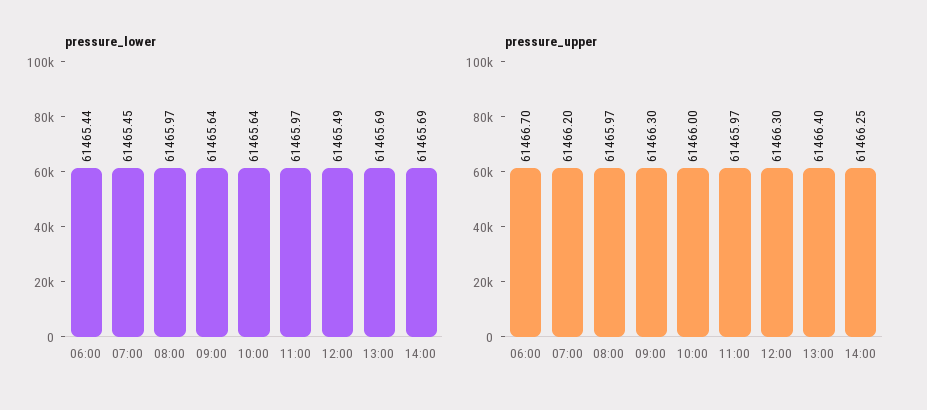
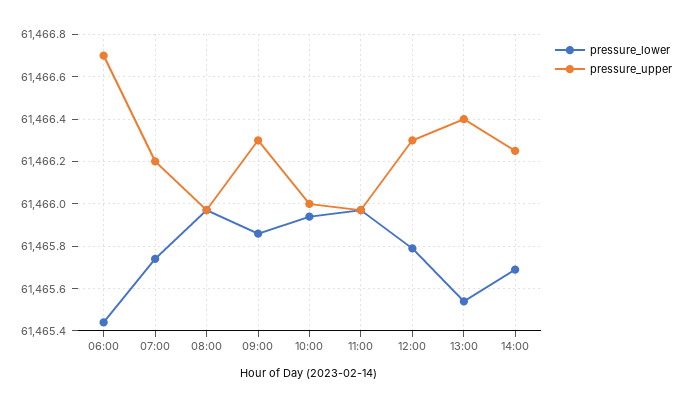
pressure_lower, 07:00: 61465.45 -> 61465.75
pressure_lower, 09:00: 61465.64 -> 61465.85
pressure_lower, 10:00: 61465.64 -> 61465.95
pressure_lower, 12:00: 61465.49 -> 61465.8
pressure_lower, 13:00: 61465.69 -> 61465.55

